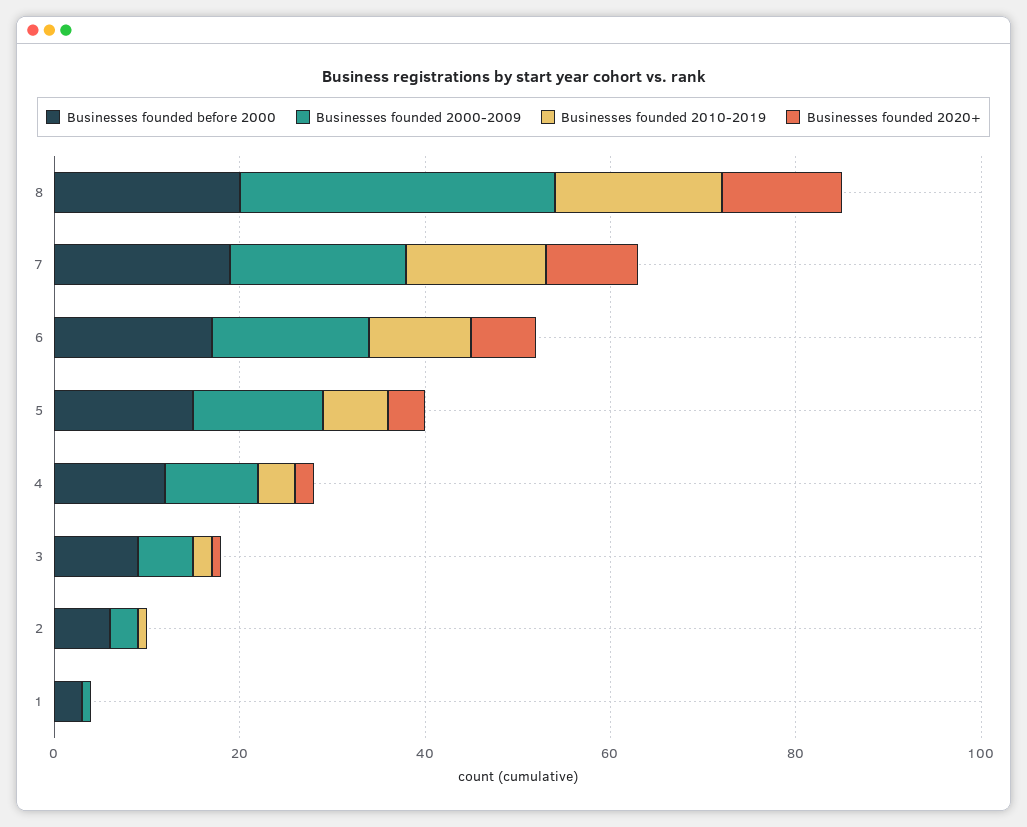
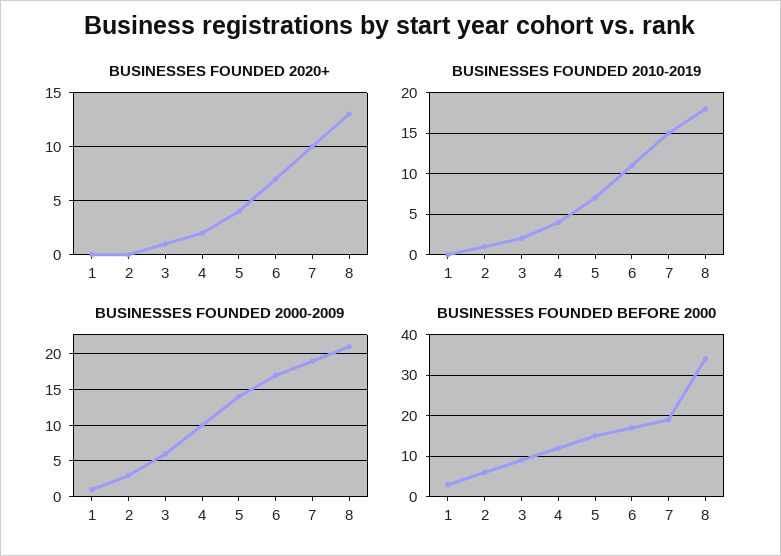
Businesses founded before 2000, 8: 20 -> 35
Businesses founded 2000-2009, 8: 35 -> 21

